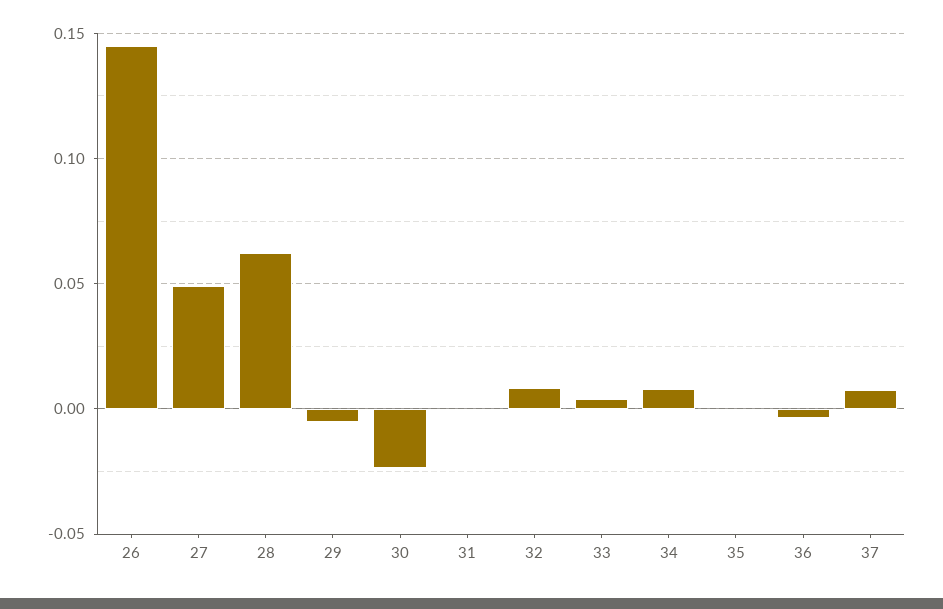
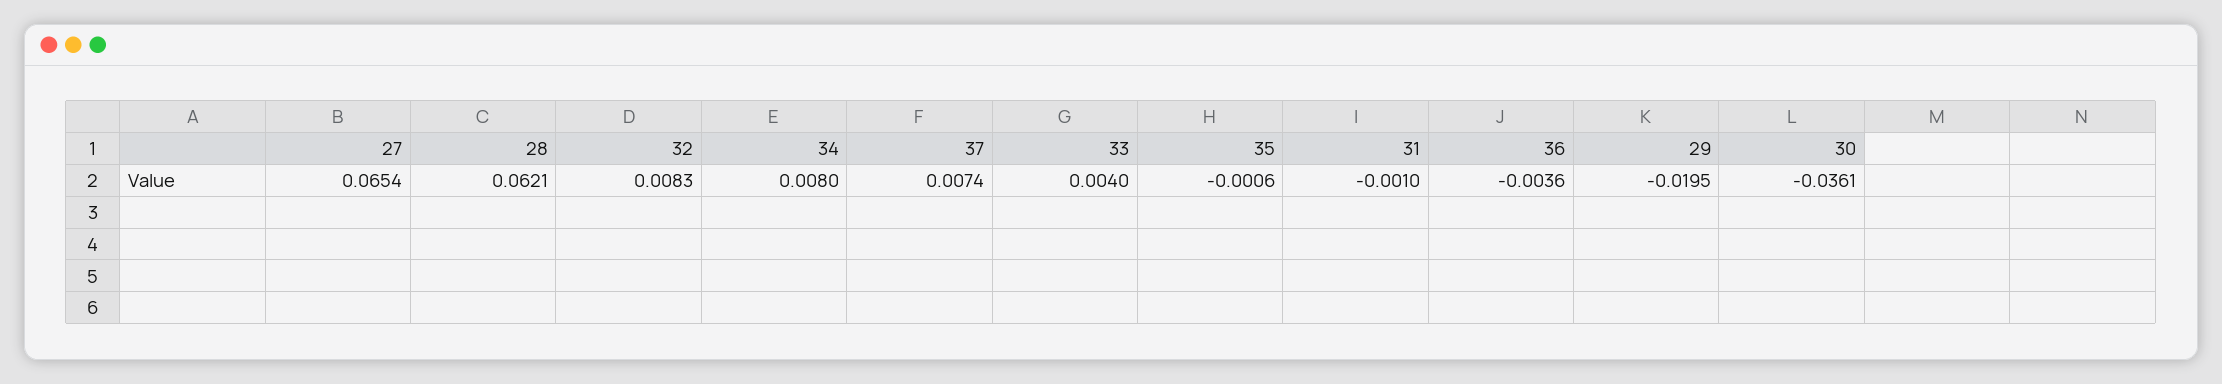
26: 0.145 -> none
27: 0.05 -> 0.0654
29: -0.005 -> -0.0195
30: -0.025 -> -0.0361

